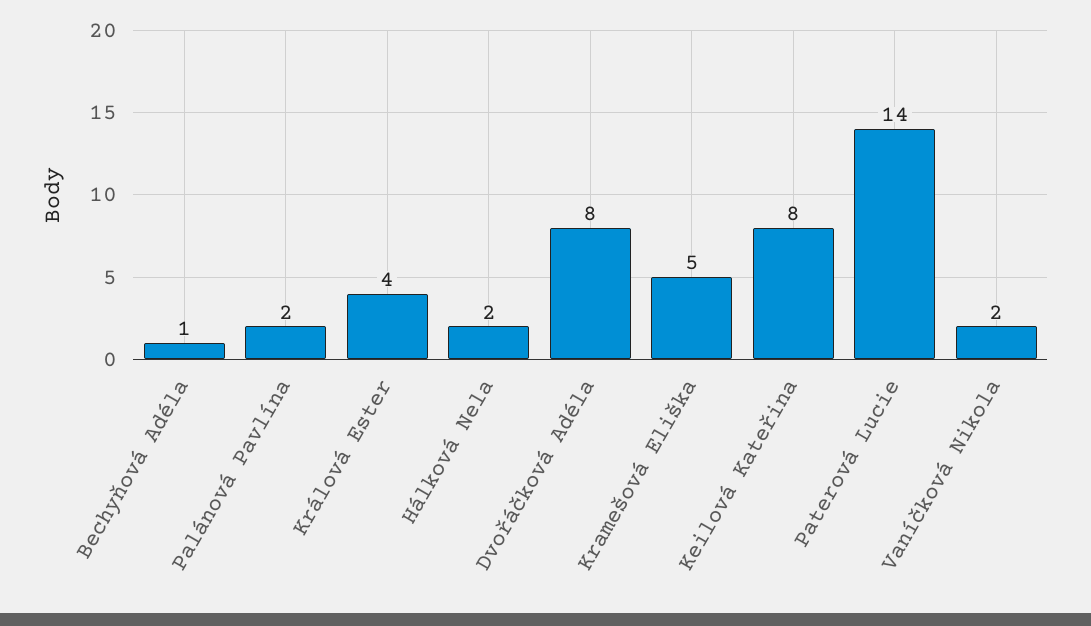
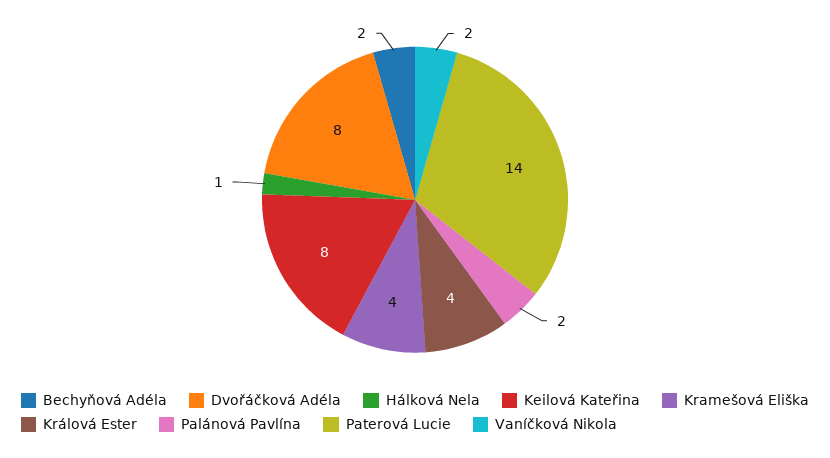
Bechyňová Adéla: 1 -> 2
Hálková Nela: 2 -> 1
Kramešová Eliška: 5 -> 4

